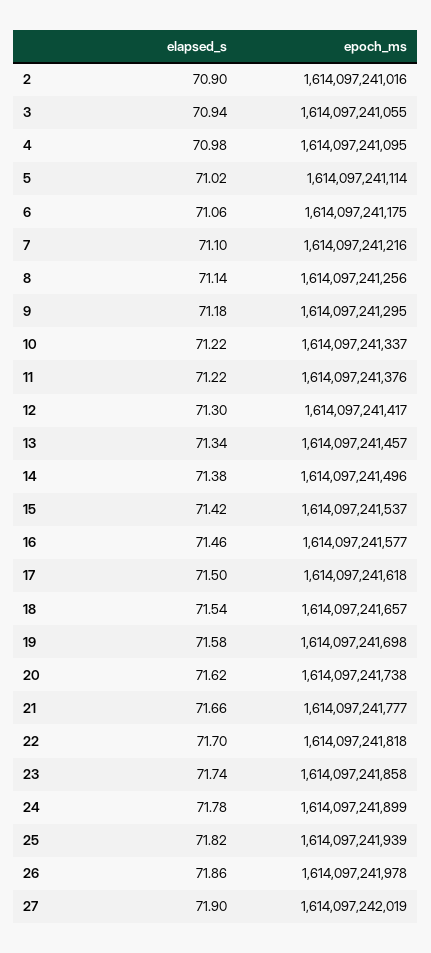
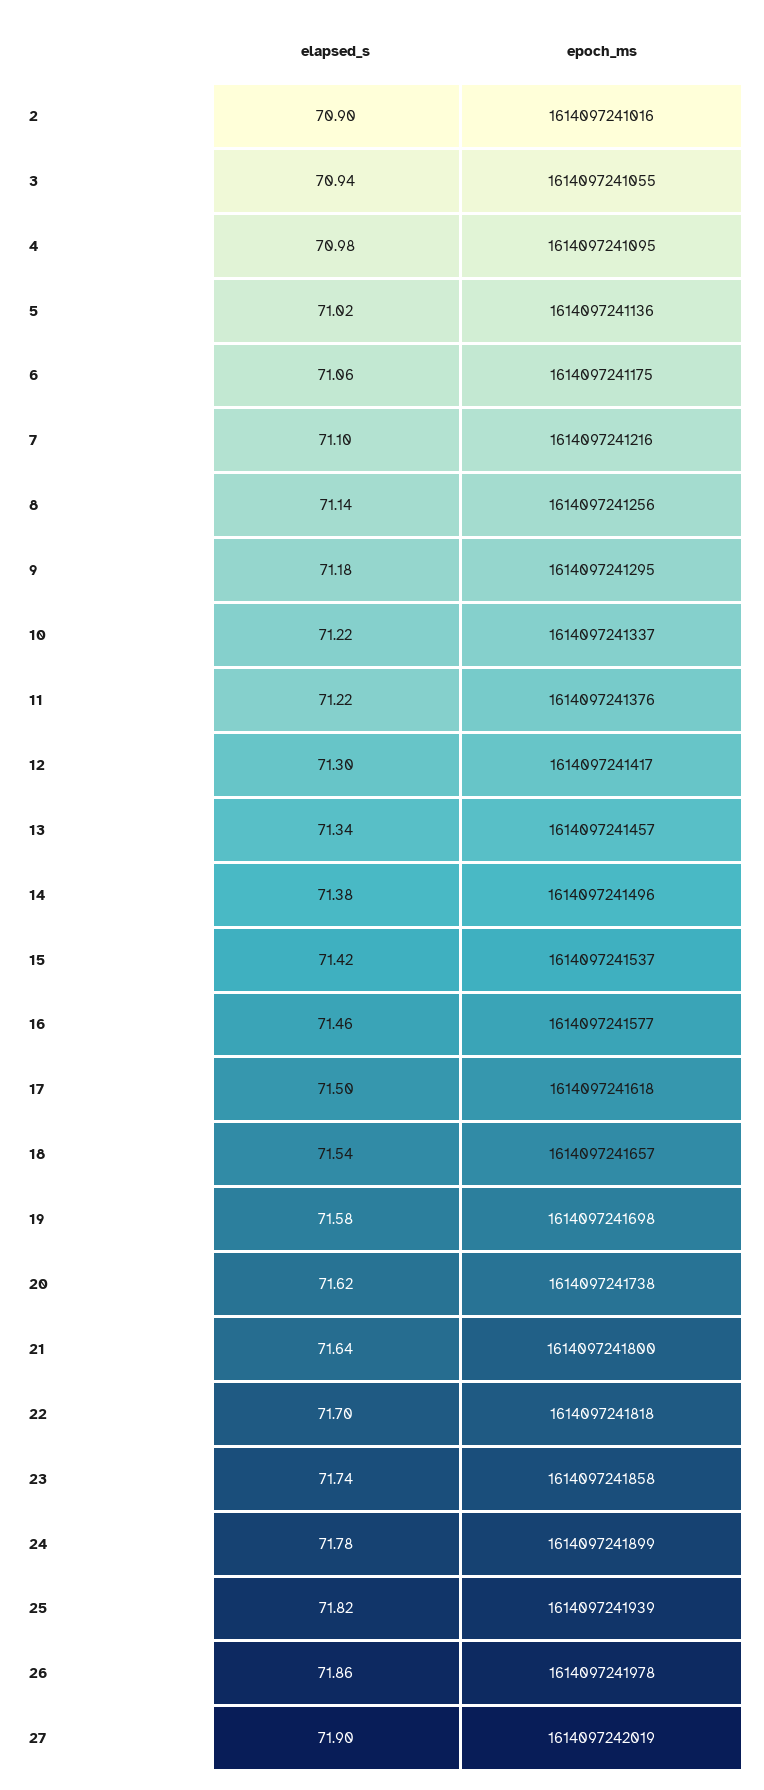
epoch_ms, 5: 1614097241114 -> 1614097241136
elapsed_s, 21: 71.66 -> 71.64
epoch_ms, 21: 1614097241777 -> 1614097241800

